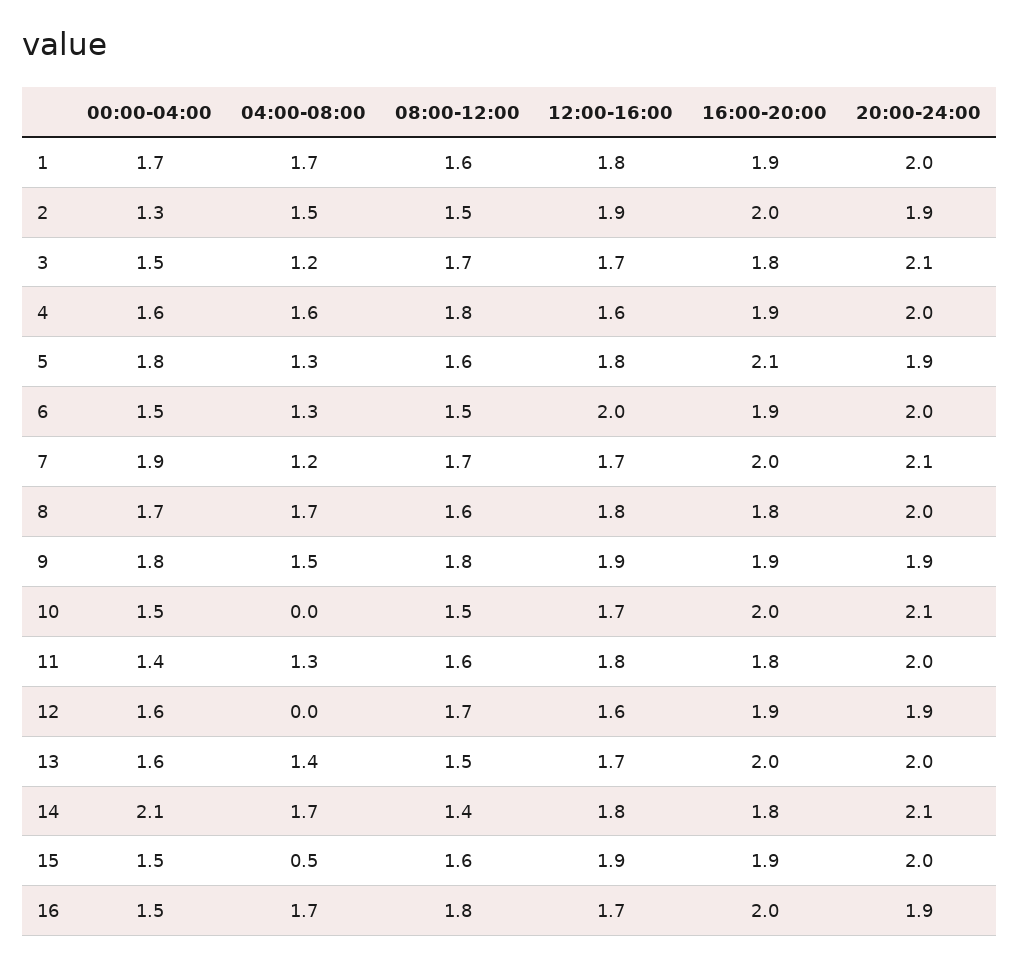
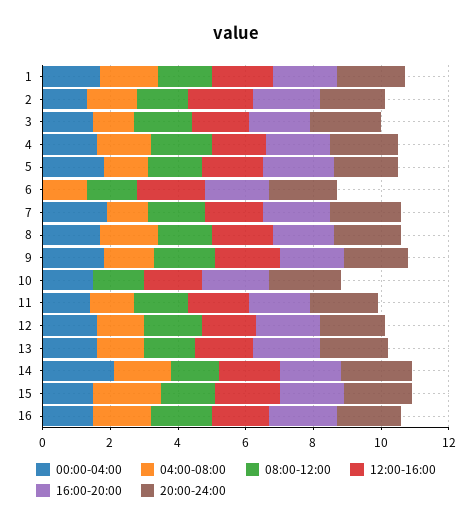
00:00-04:00, 6: 1.5 -> 0
04:00-08:00, 12: 0 -> 1.5
04:00-08:00, 15: 0.5 -> 2

